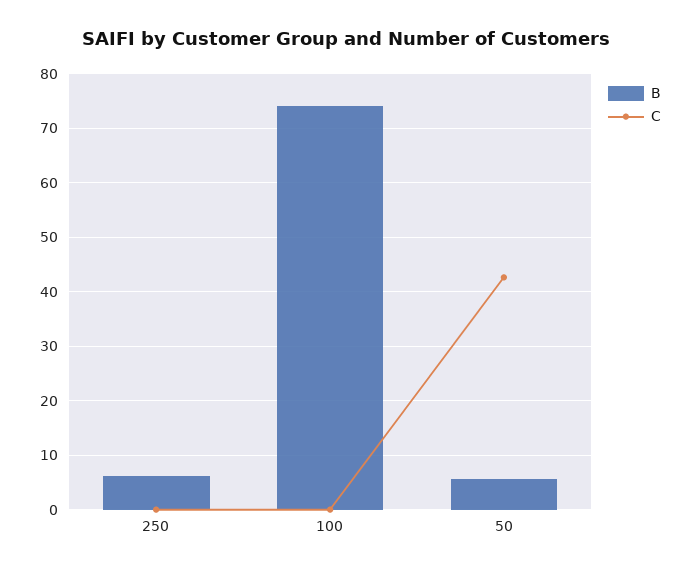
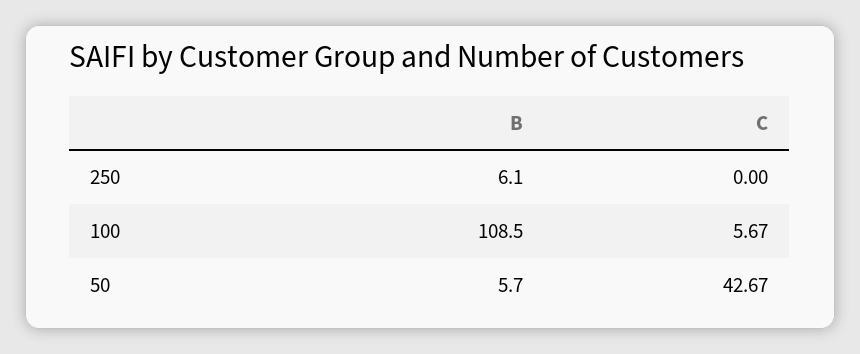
B, 100: 74 -> 108.5
C, 100: 0 -> 5.67

